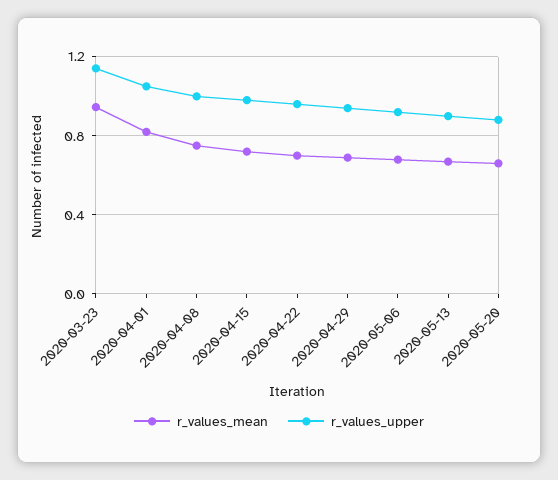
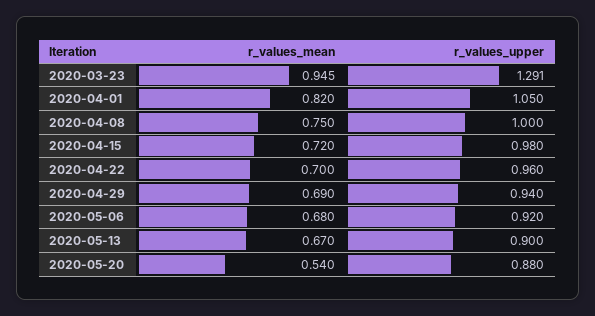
r_values_upper, 2020-03-23: 1.15 -> 1.291
r_values_mean, 2020-05-20: 0.65 -> 0.54

